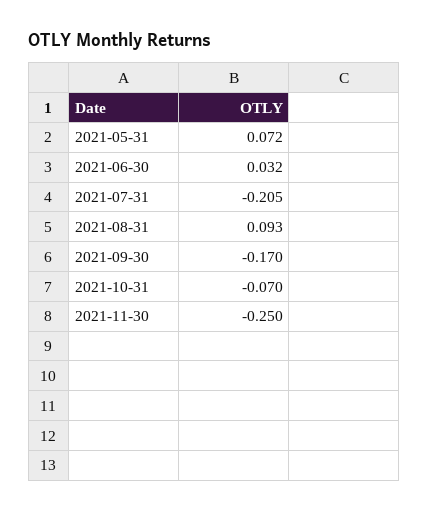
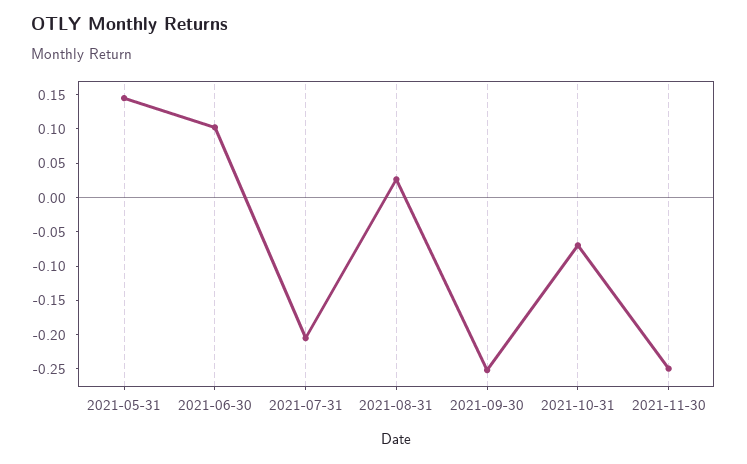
2021-05-31: 0.072 -> 0.15
2021-06-30: 0.032 -> 0.1
2021-08-31: 0.093 -> 0.025
2021-09-30: -0.17 -> -0.25

